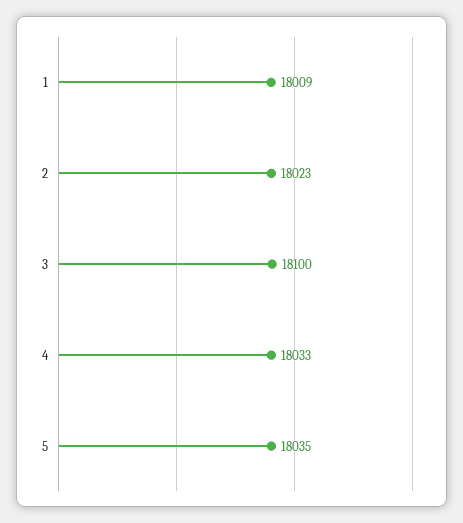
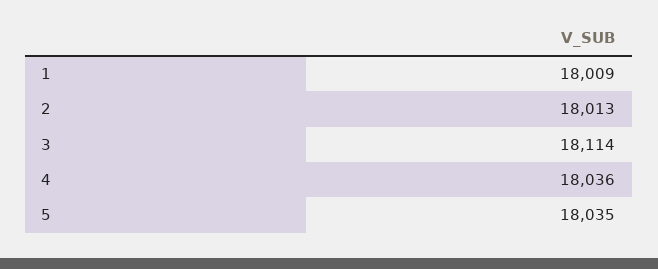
2: 18023 -> 18013
3: 18100 -> 18114
4: 18033 -> 18036

